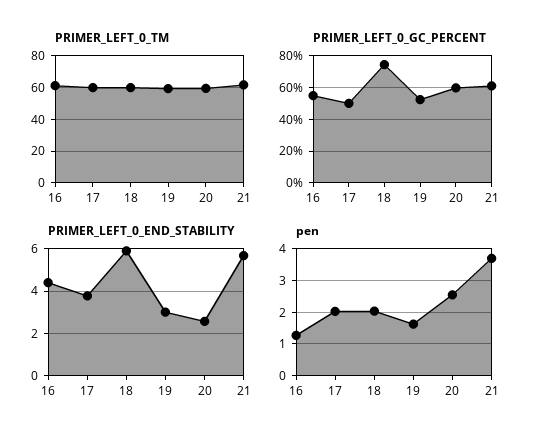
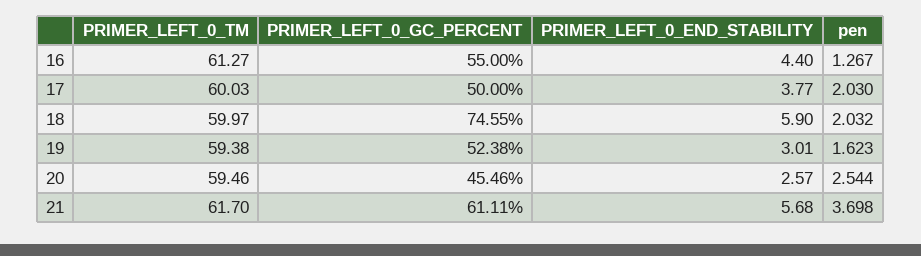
PRIMER_LEFT_0_GC_PERCENT, 20: 60 -> 45.46

